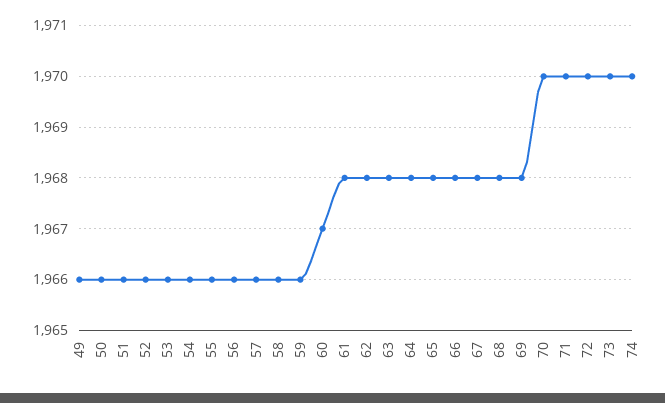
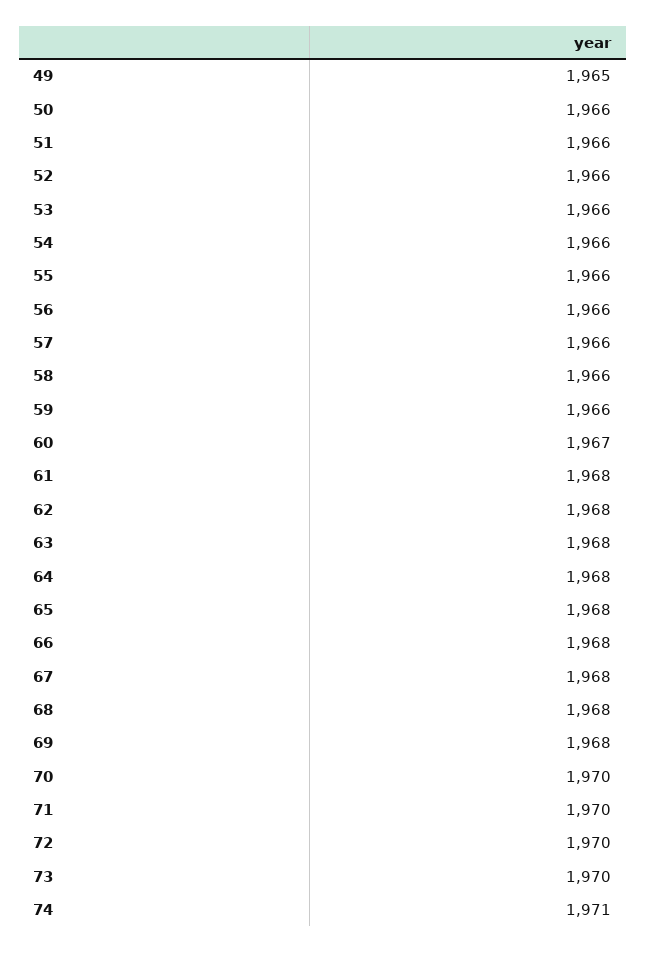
49: 1966 -> 1965
74: 1970 -> 1971

